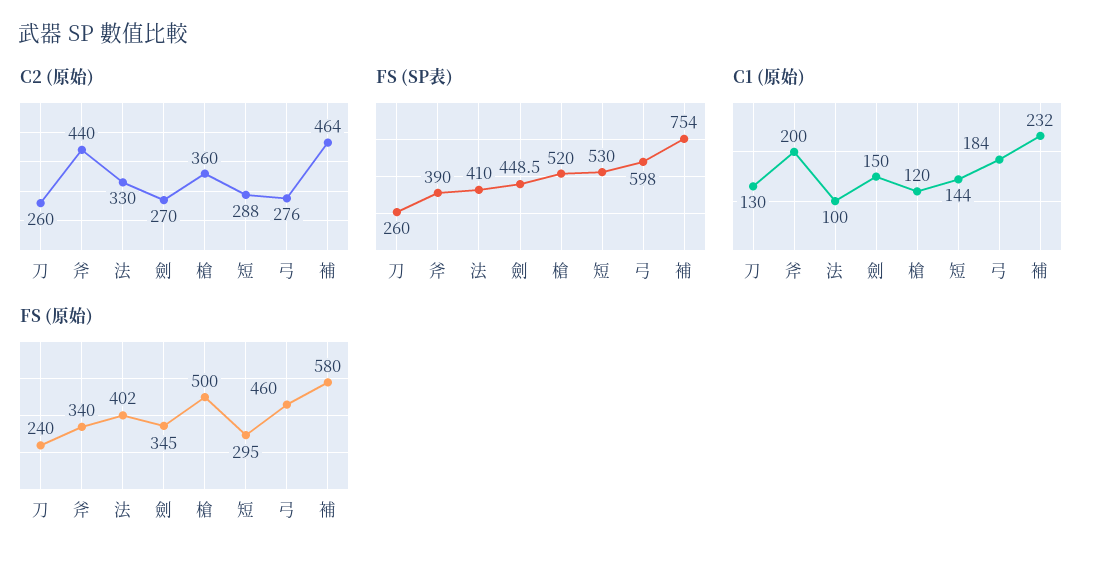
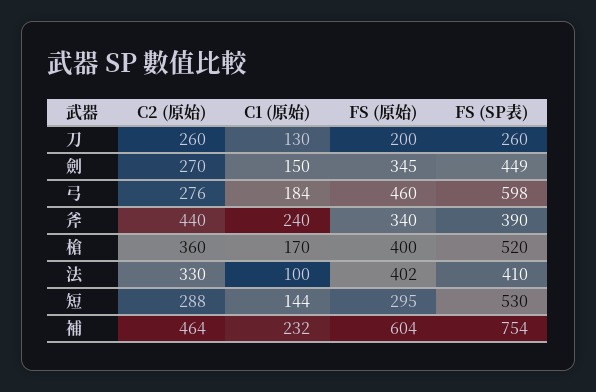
C1 (原始), 斧: 200 -> 240
C1 (原始), 槍: 120 -> 170
FS (原始), 刀: 240 -> 200
FS (原始), 槍: 500 -> 400
FS (原始), 補: 580 -> 604

